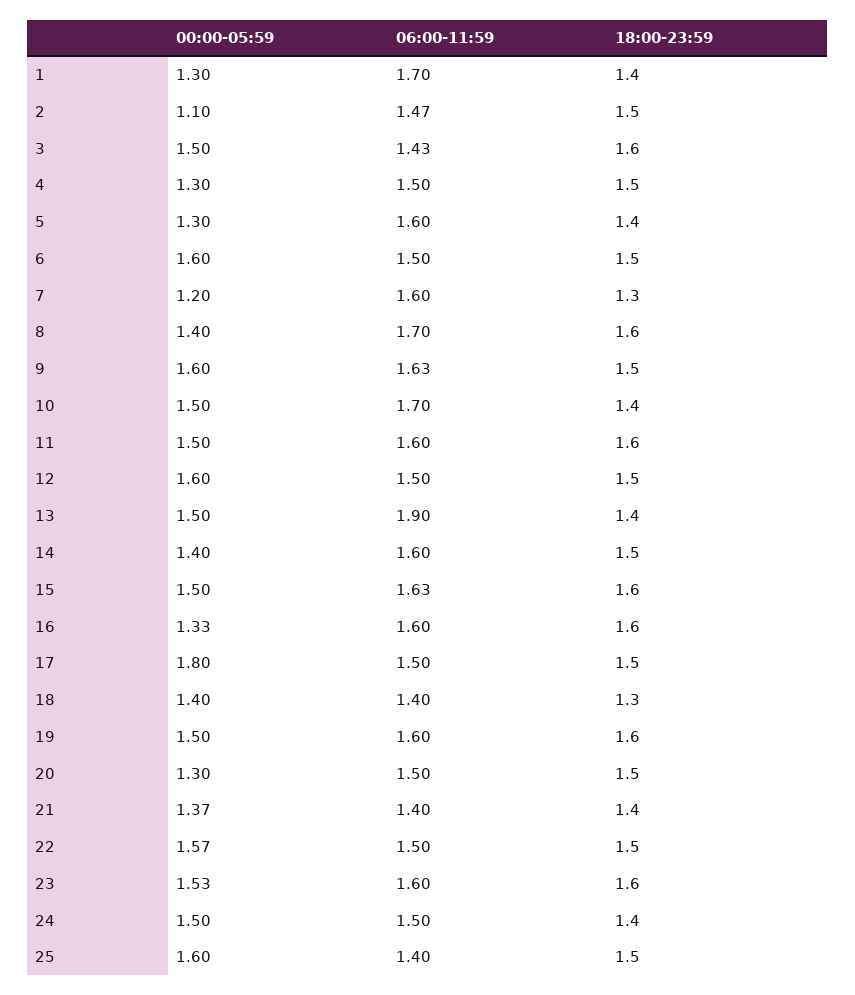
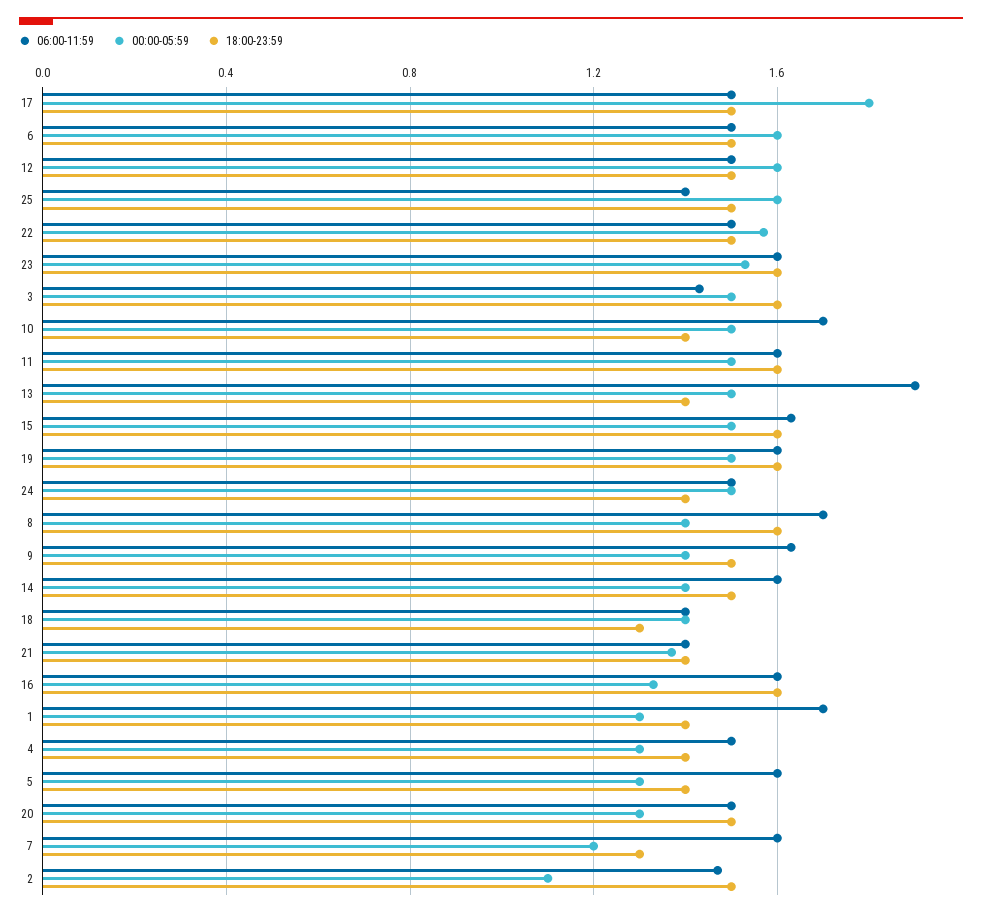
18:00-23:59, 4: 1.5 -> 1.4
00:00-05:59, 9: 1.6 -> 1.4

